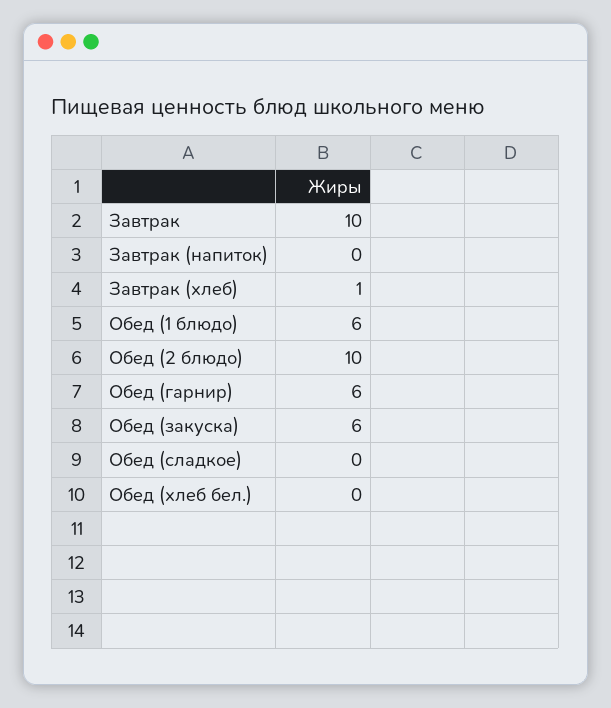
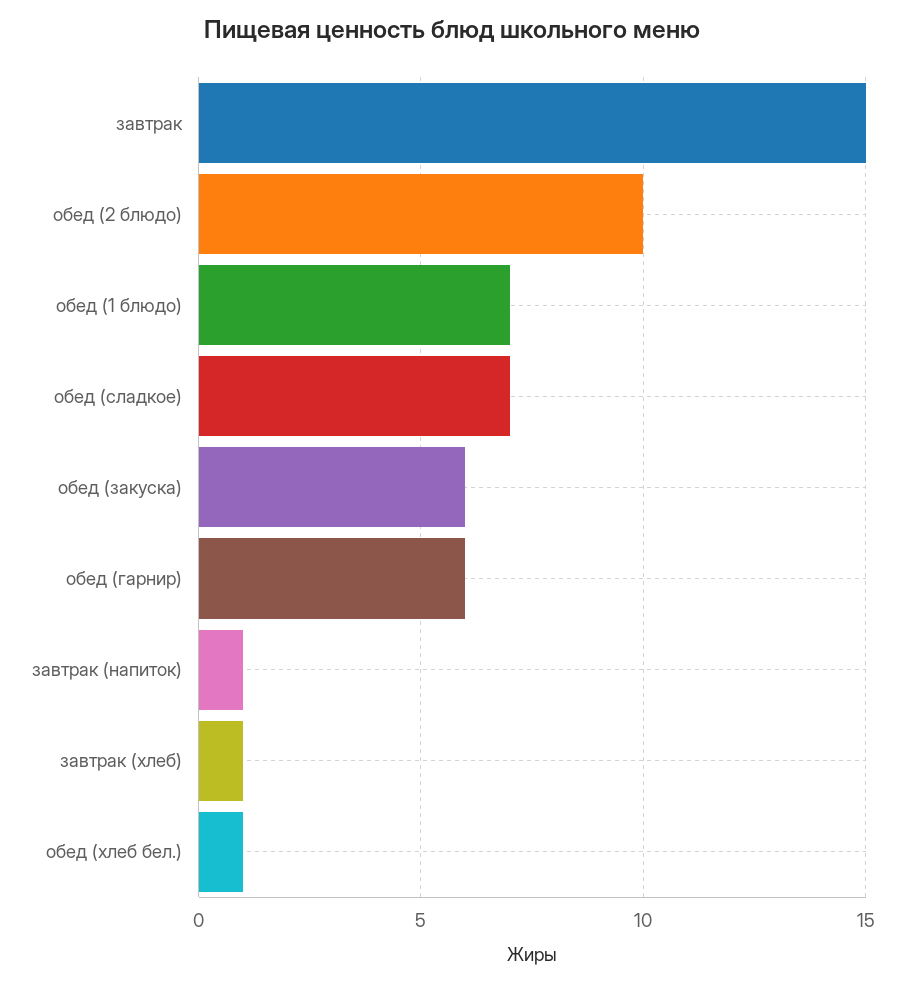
Завтрак: 10 -> 15
Завтрак (напиток): 0 -> 1
Обед (1 блюдо): 6 -> 7
Обед (сладкое): 0 -> 7
Обед (хлеб бел.): 0 -> 1

